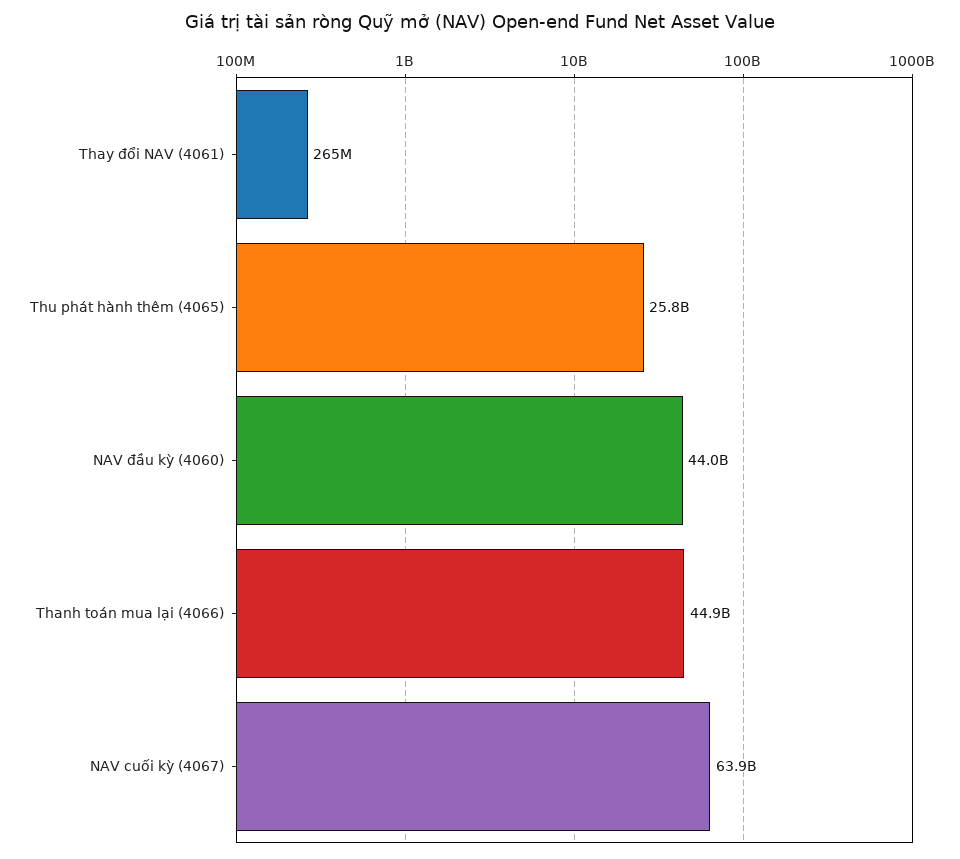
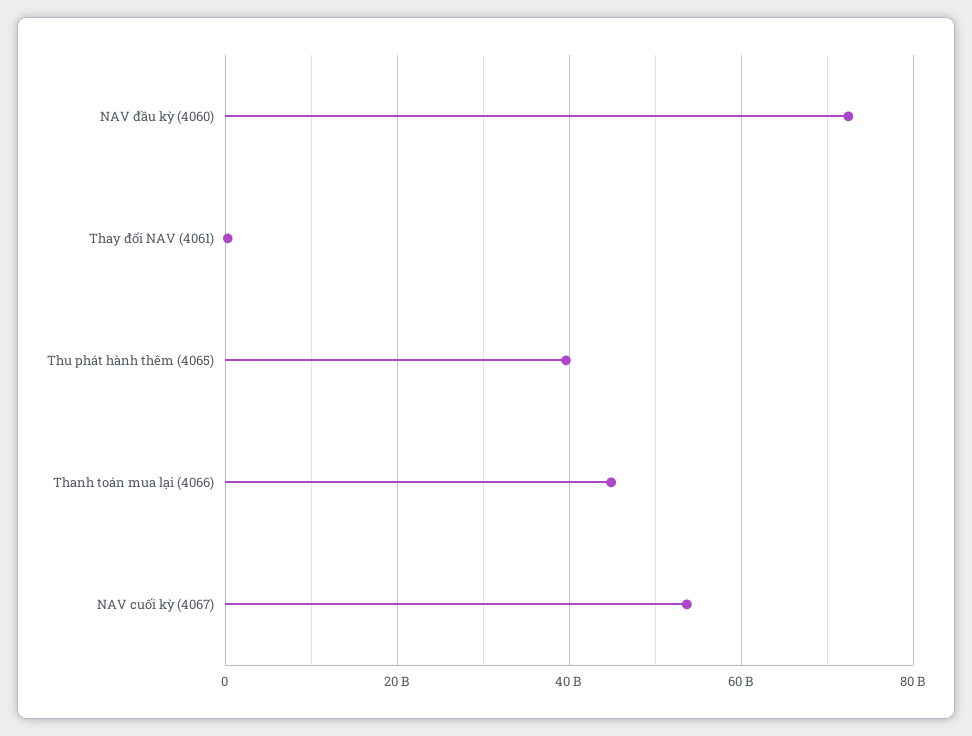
Thu phát hành thêm (4065): 25800000000 -> 40000000000
NAV đầu kỳ (4060): 44000000000 -> 72000000000
NAV cuối kỳ (4067): 63900000000 -> 54000000000

